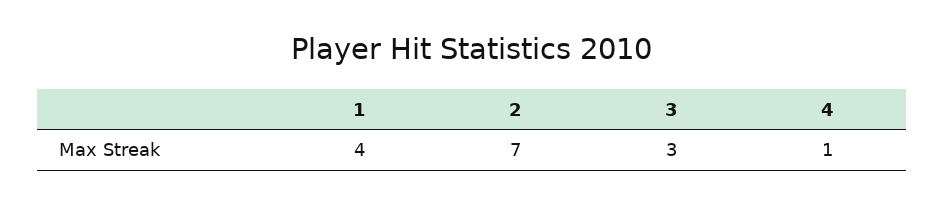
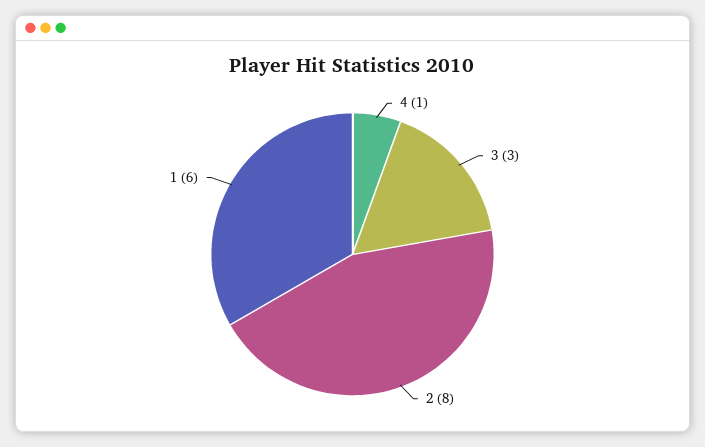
1: 4 -> 6
2: 7 -> 8

